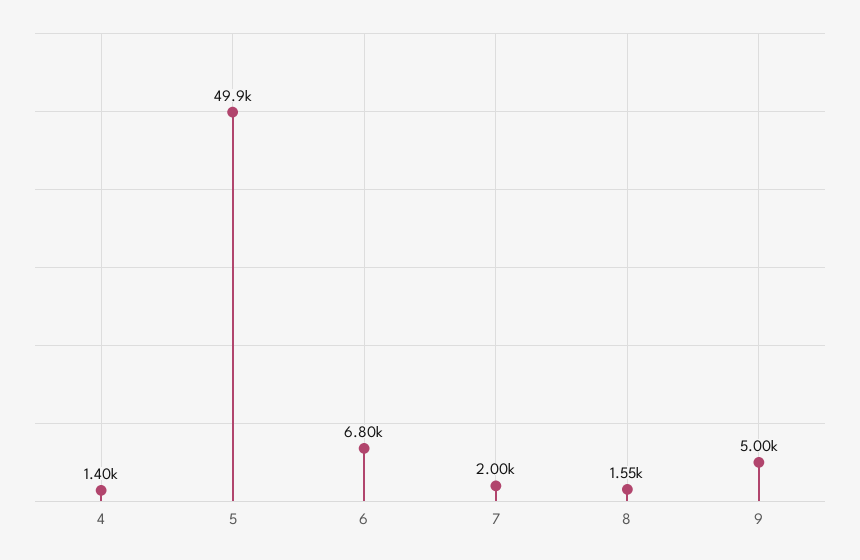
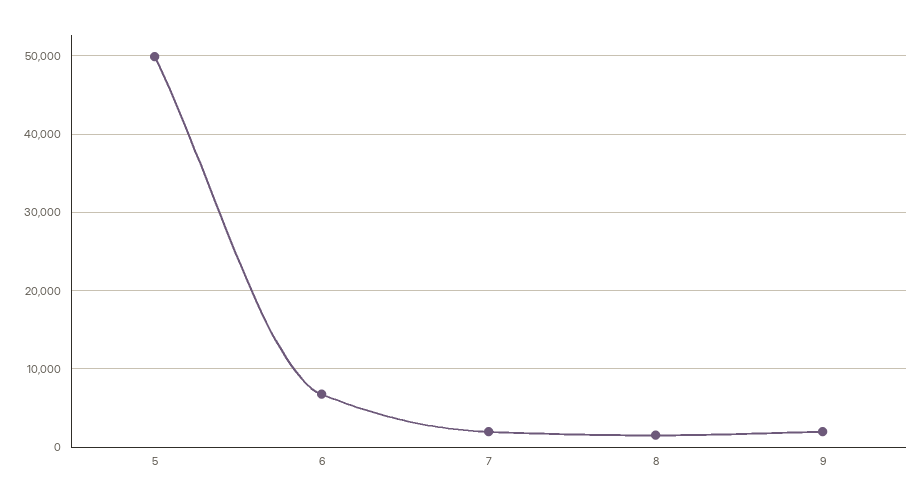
4: 1400 -> none
9: 5000 -> 2000

